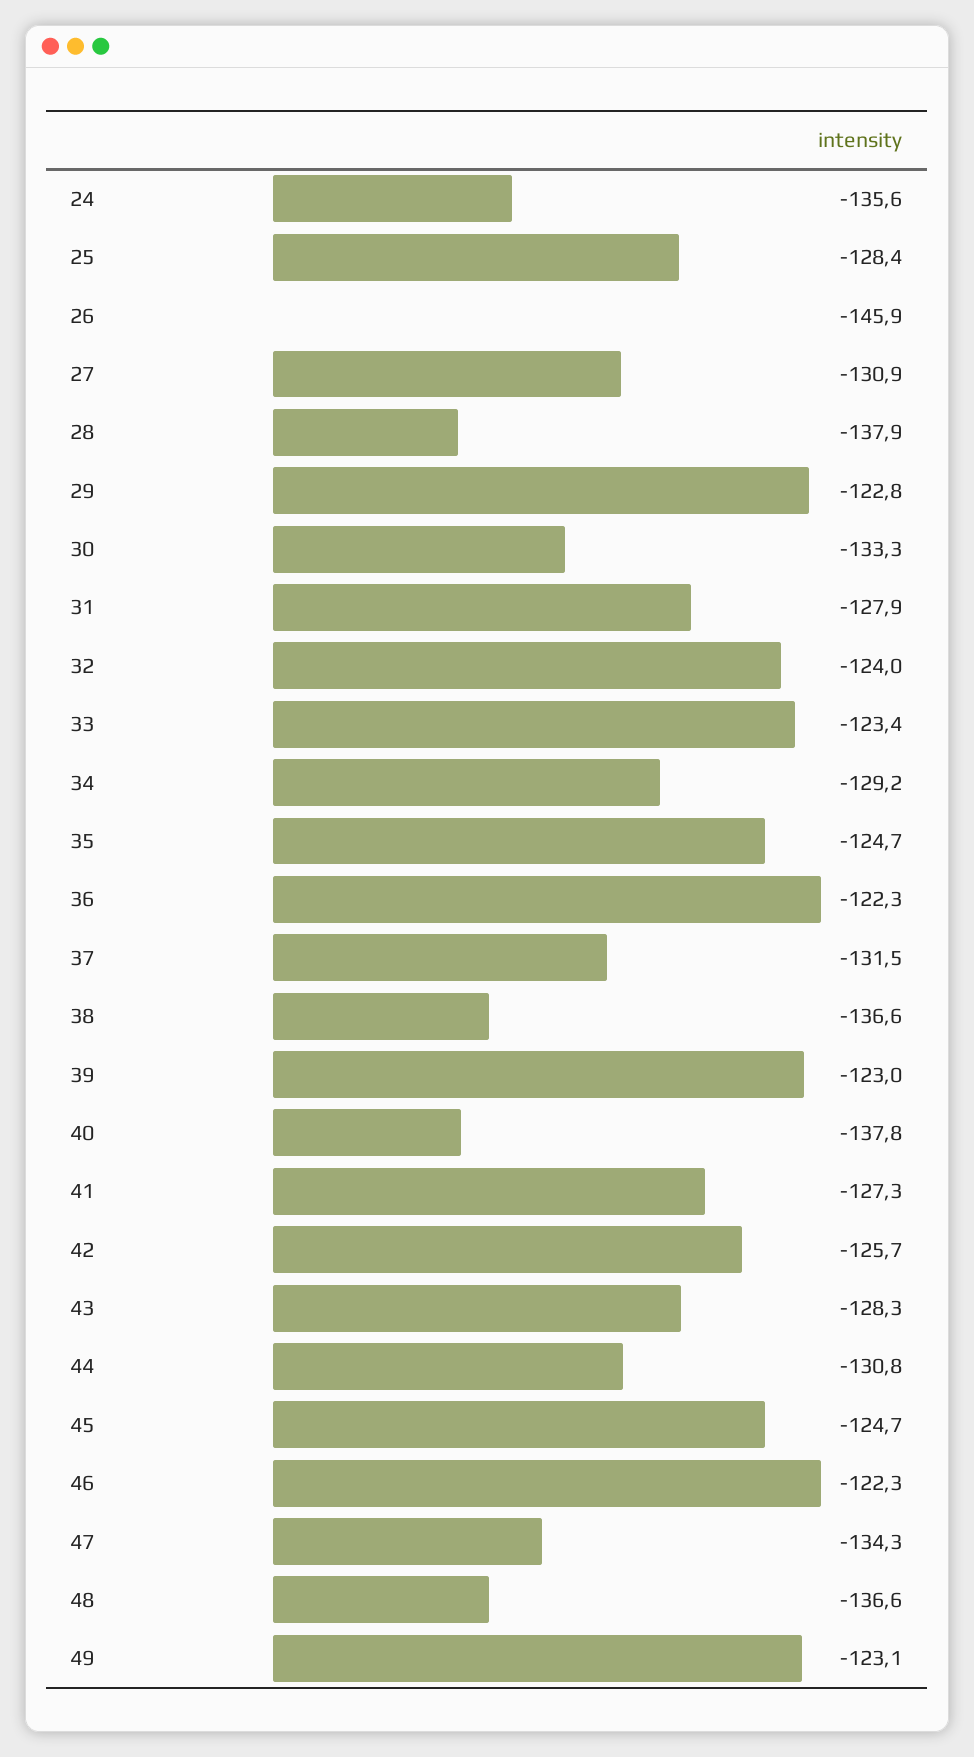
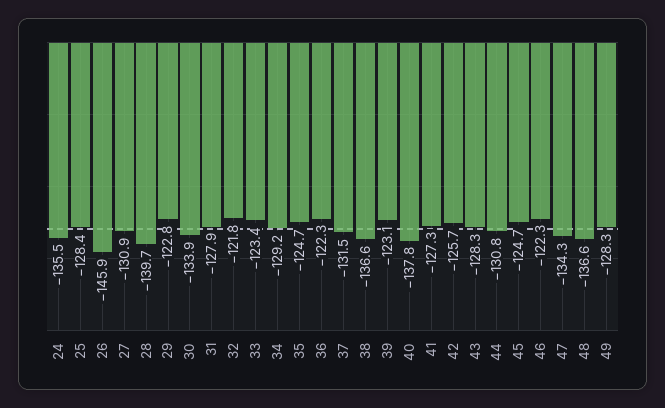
24: -135.6 -> -135.5
28: -137.9 -> -139.7
30: -133.3 -> -133.9
32: -124 -> -121.8
39: -123 -> -123.1
49: -123.1 -> -128.3

